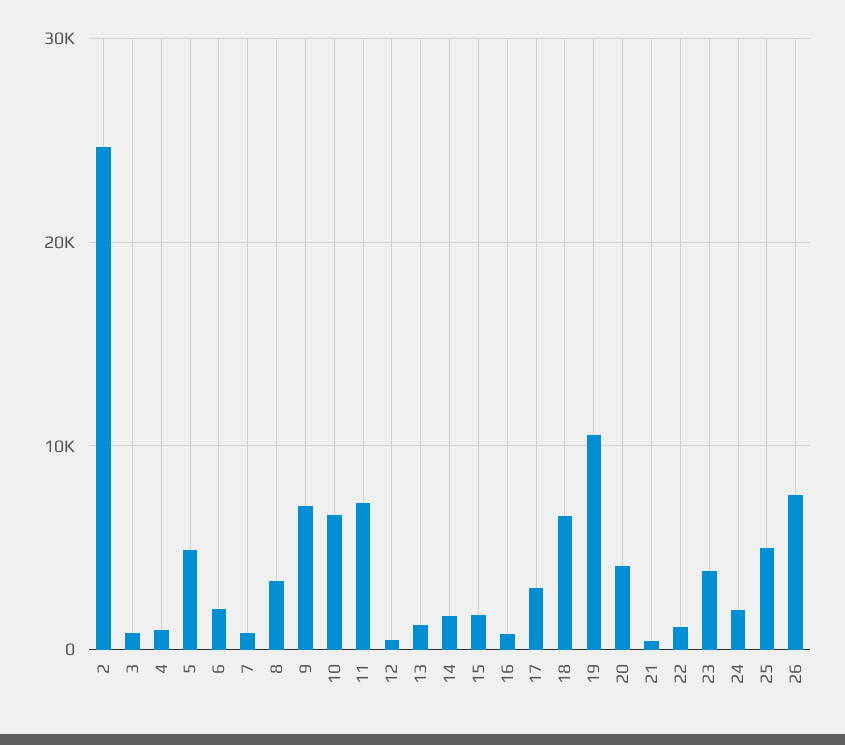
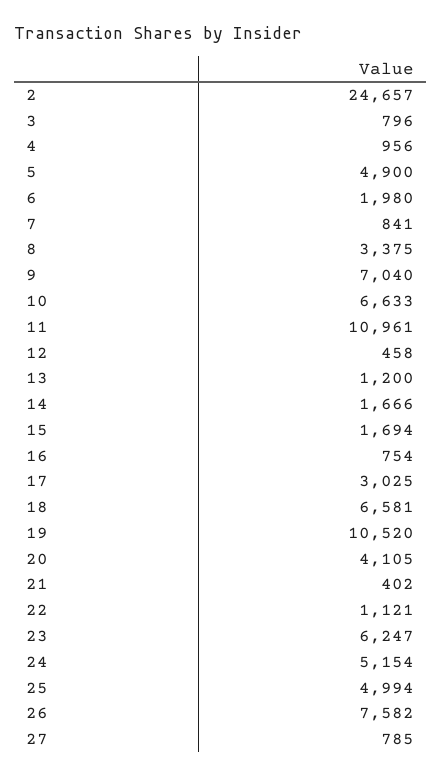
11: 7000 -> 10961
23: 4000 -> 6247
24: 2000 -> 5154
27: none -> 785

